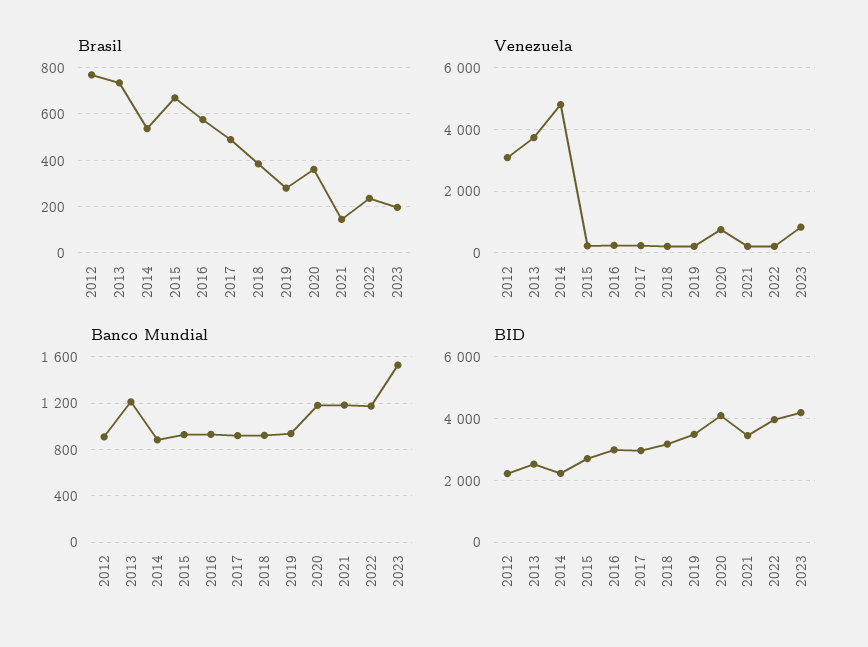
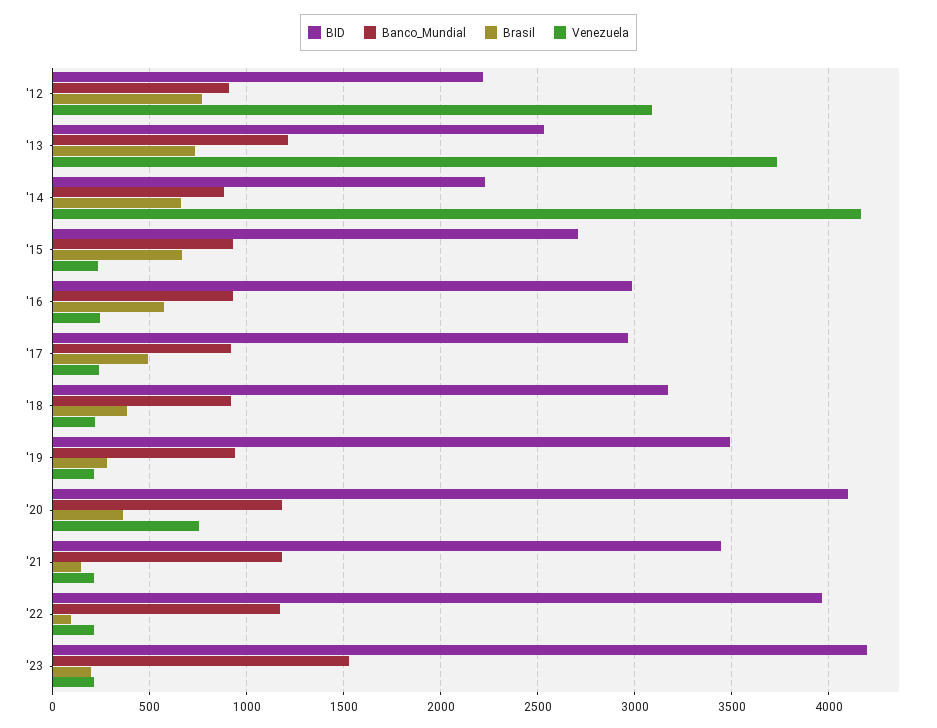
Brasil, 2014: 550 -> 650
Brasil, 2022: 250 -> 100
Venezuela, 2014: 4800 -> 4150
Venezuela, 2023: 800 -> 200

